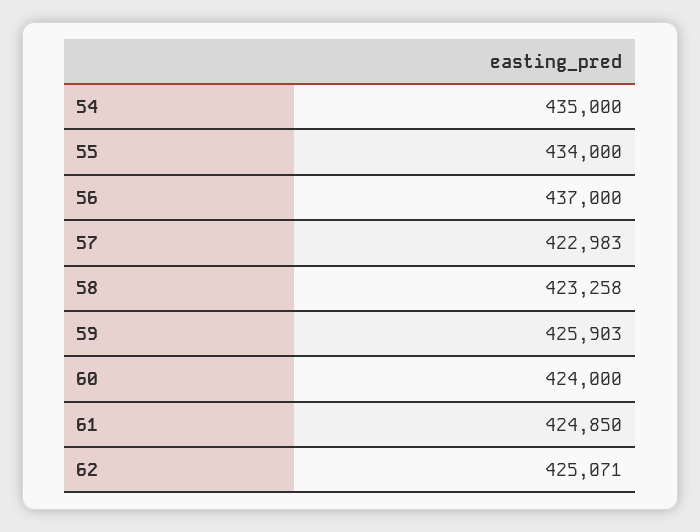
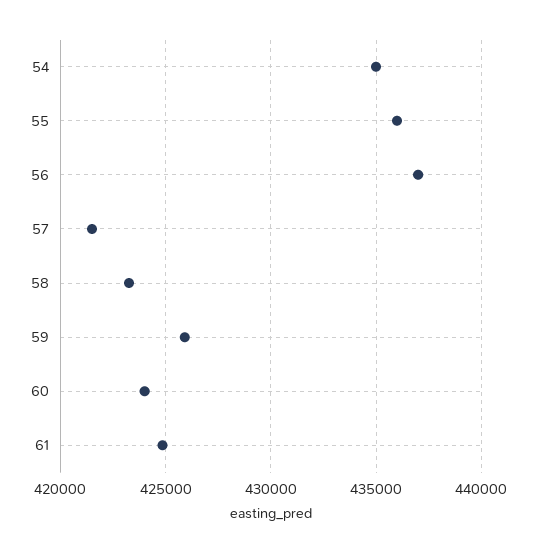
55: 434000 -> 436000
57: 422983 -> 421500
62: 425071 -> none

